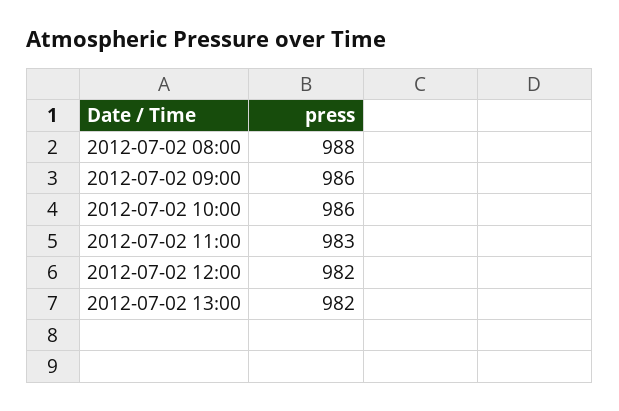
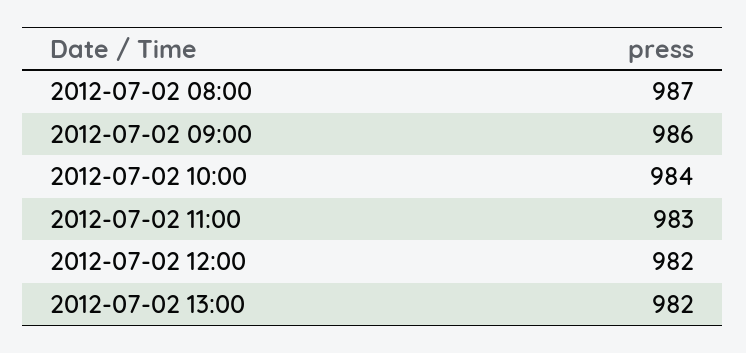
2012-07-02 08:00: 988 -> 987
2012-07-02 10:00: 986 -> 984

